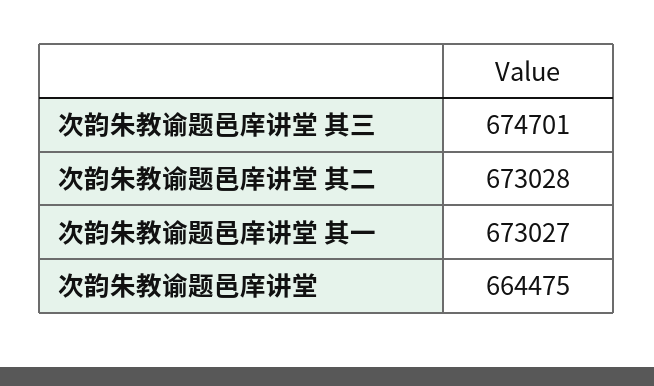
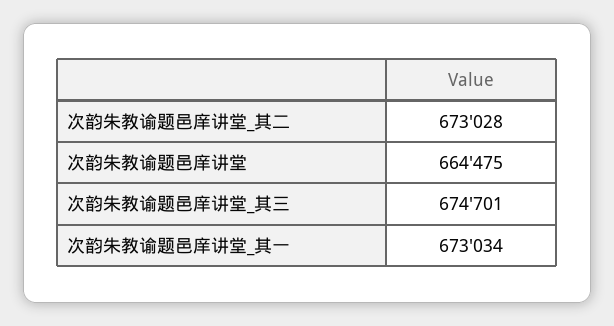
次韵朱教谕题邑庠讲堂 其一: 673027 -> 673034

